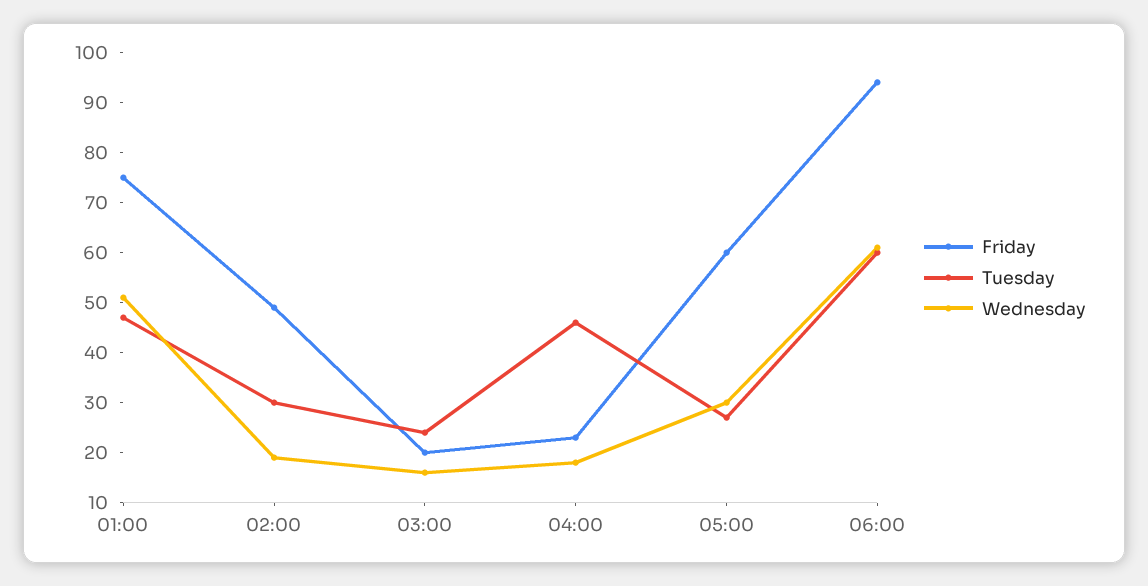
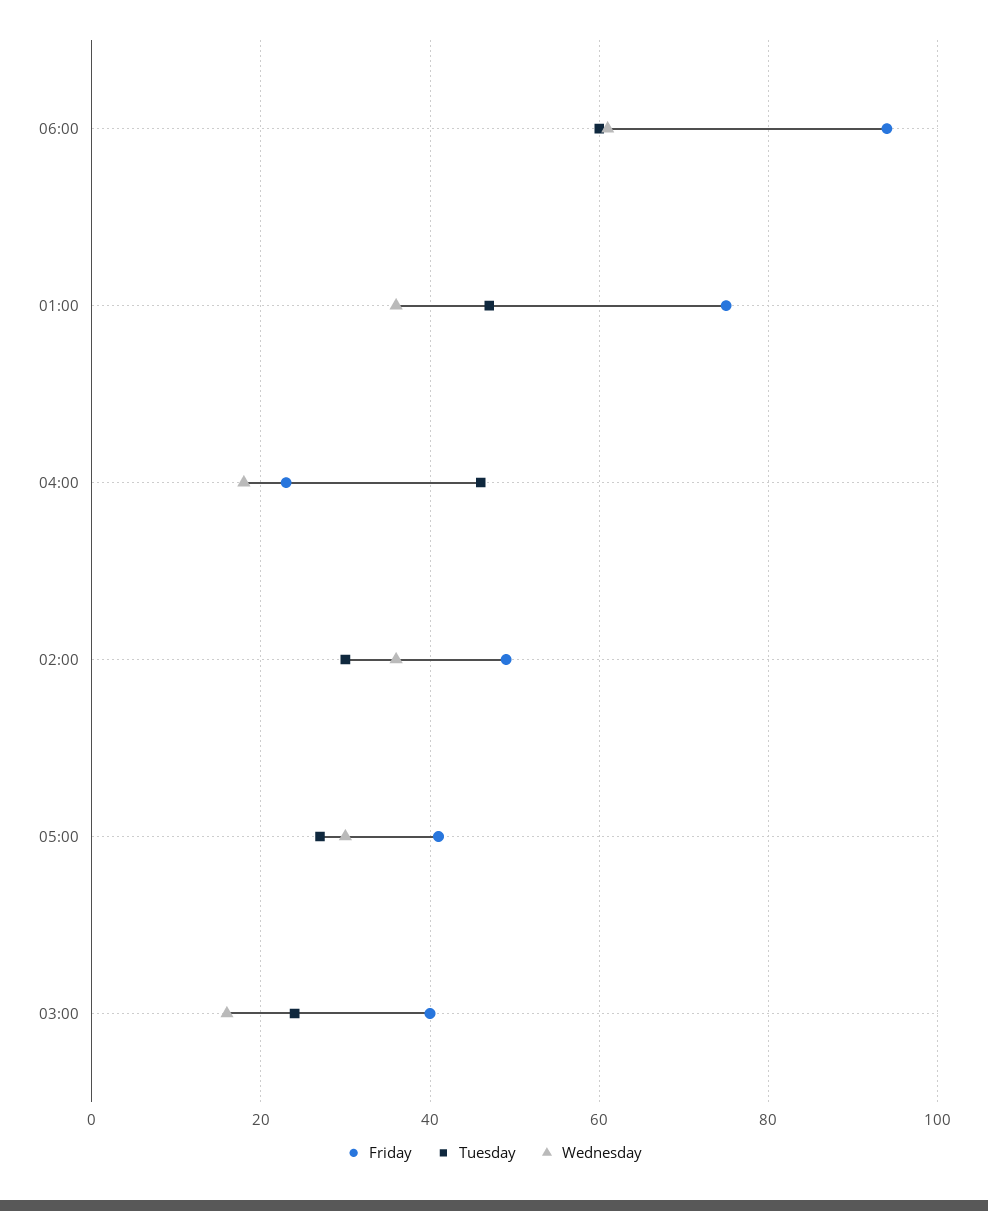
Wednesday, 01:00: 50 -> 35
Wednesday, 02:00: 20 -> 35
Friday, 03:00: 20 -> 40
Friday, 05:00: 60 -> 40

